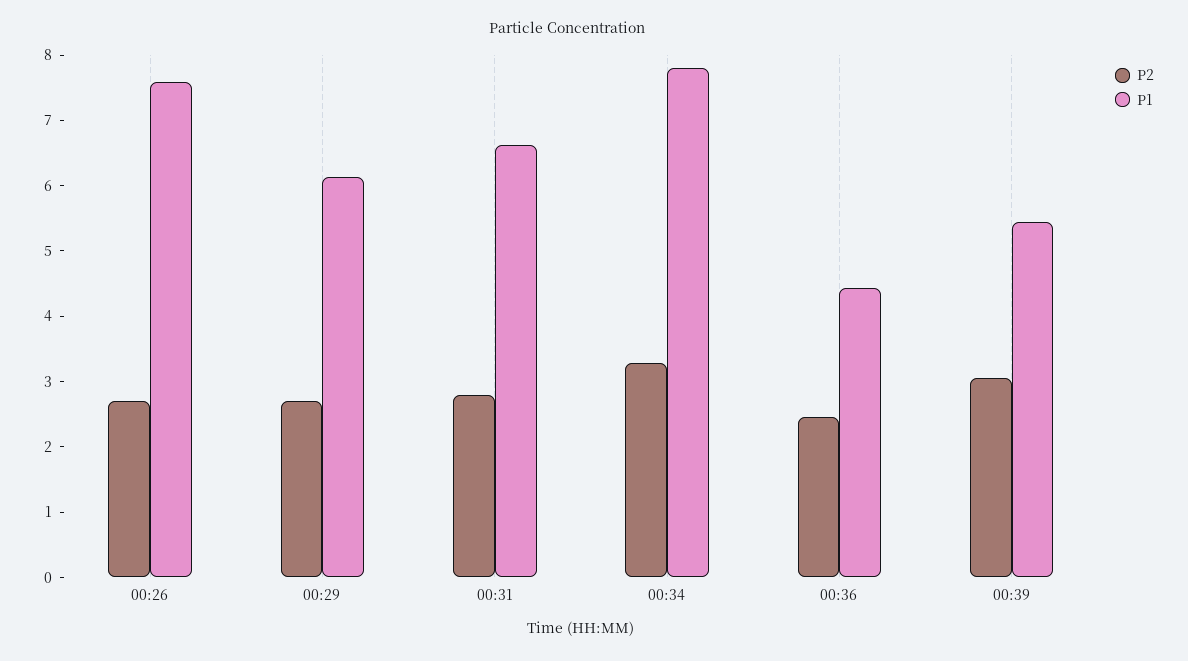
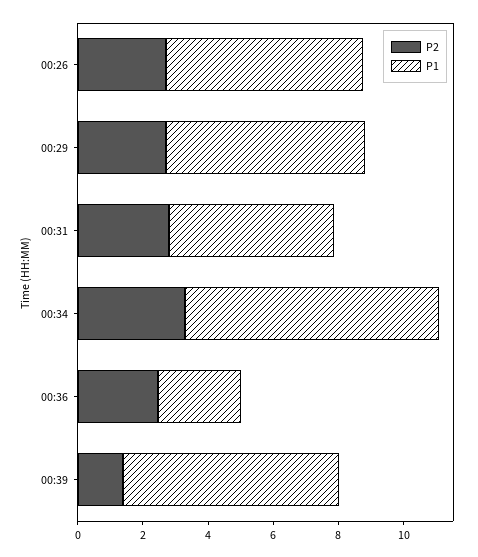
P1, 00:26: 7.6 -> 6
P1, 00:31: 6.6 -> 5
P1, 00:36: 4.4 -> 2.5
P2, 00:39: 3 -> 1.5
P1, 00:39: 5.4 -> 6.5

